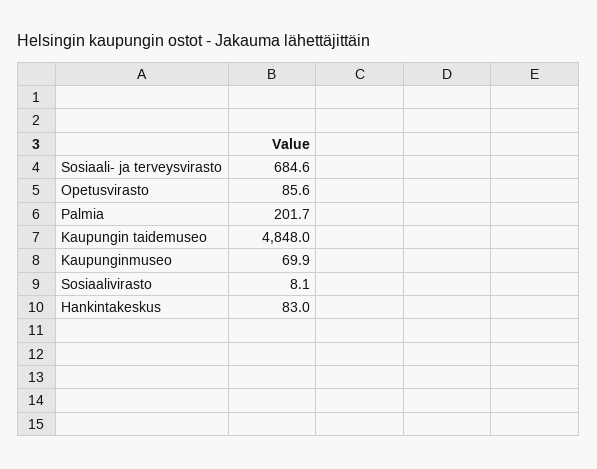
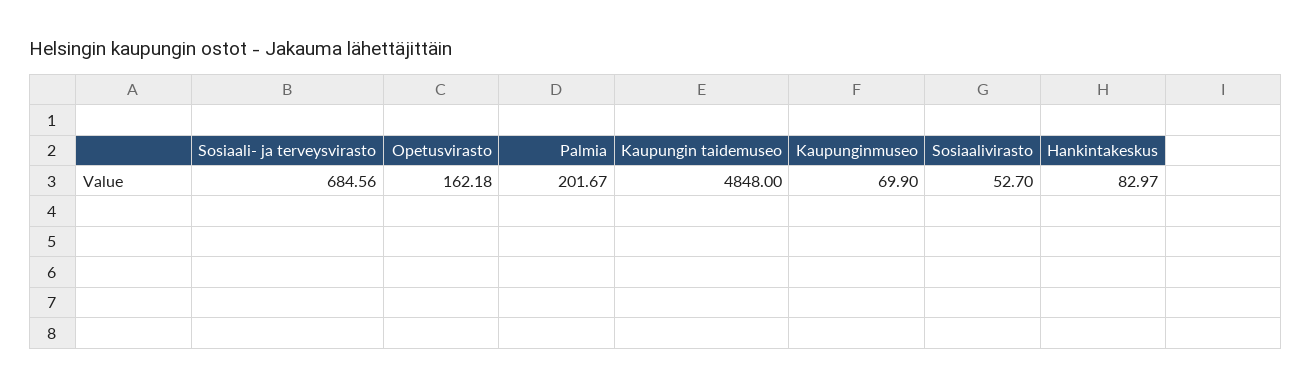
Opetusvirasto: 85.6 -> 162.18
Sosiaalivirasto: 8.1 -> 52.7

